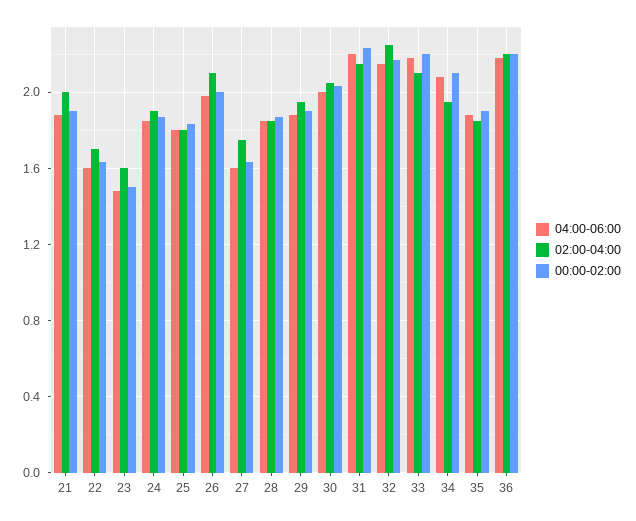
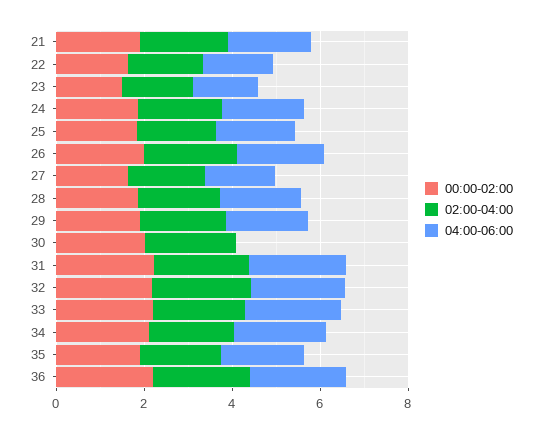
04:00-06:00, 30: 2 -> 0

